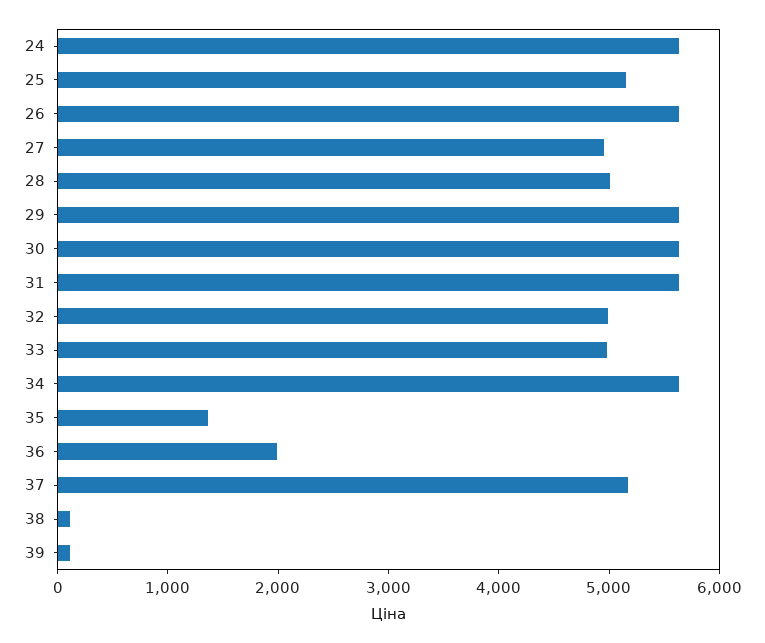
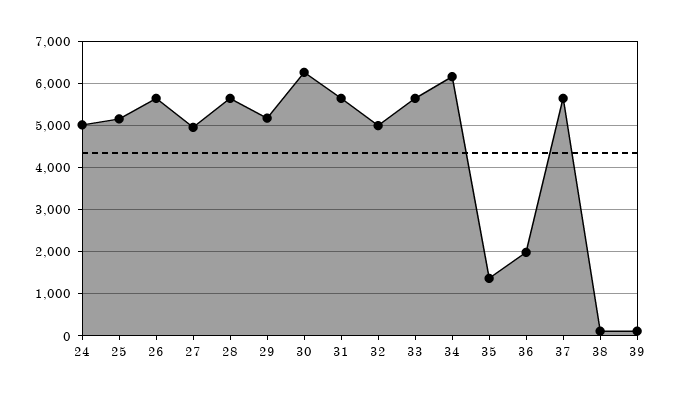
24: 5600 -> 5000
28: 5000 -> 5600
29: 5600 -> 5200
30: 5600 -> 6200
33: 5000 -> 5600
34: 5600 -> 6200
37: 5200 -> 5600

